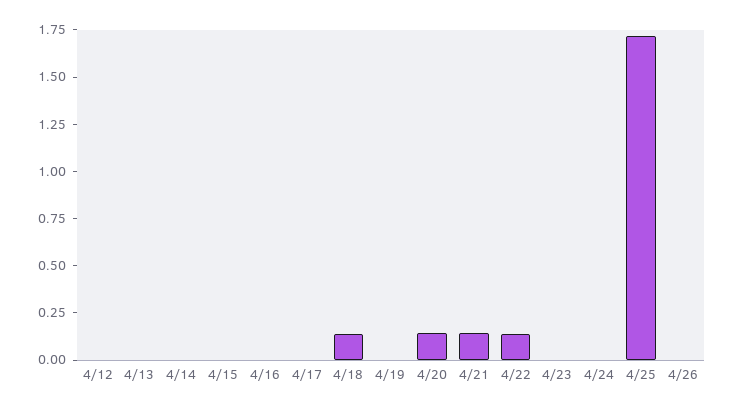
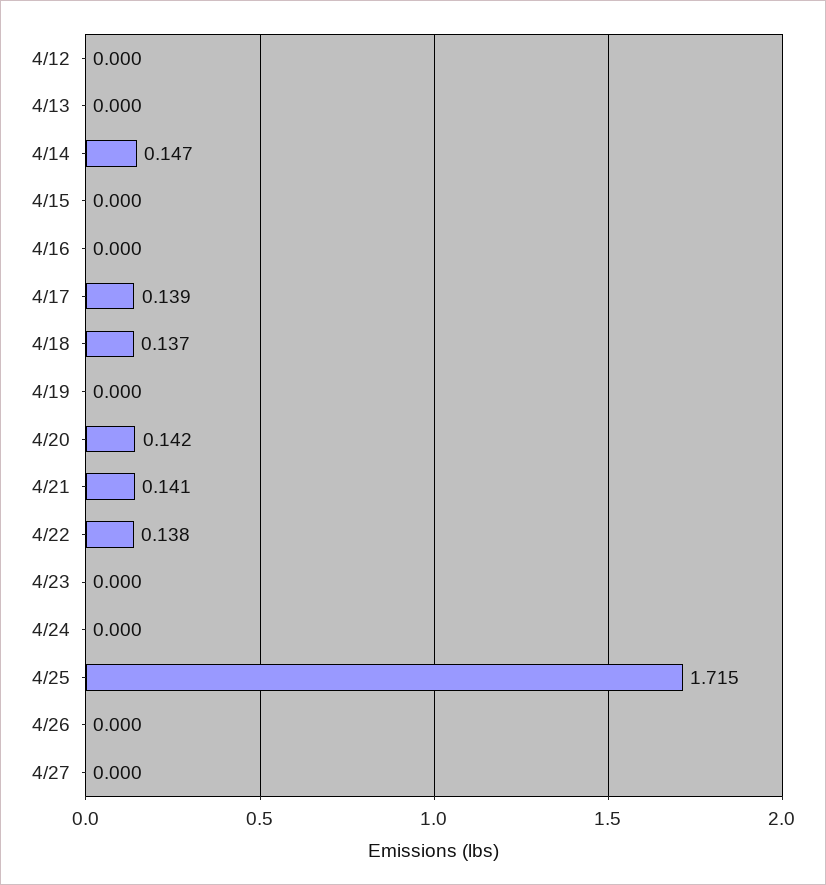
4/14: 0 -> 0.147
4/17: 0 -> 0.139
4/27: none -> 0

